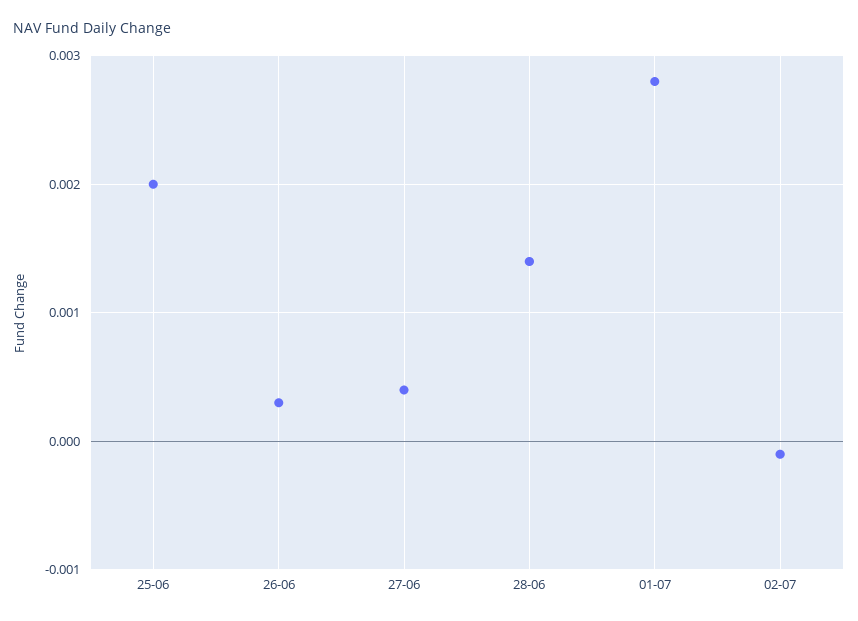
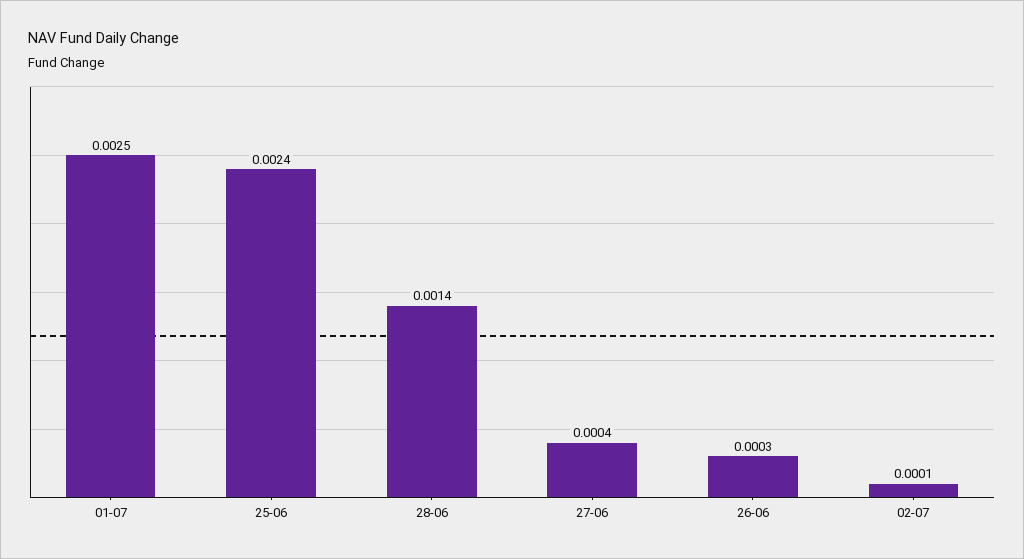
25-06: 0.002 -> 0.0024
01-07: 0.0028 -> 0.0025
02-07: -0.0001 -> 0.0001

